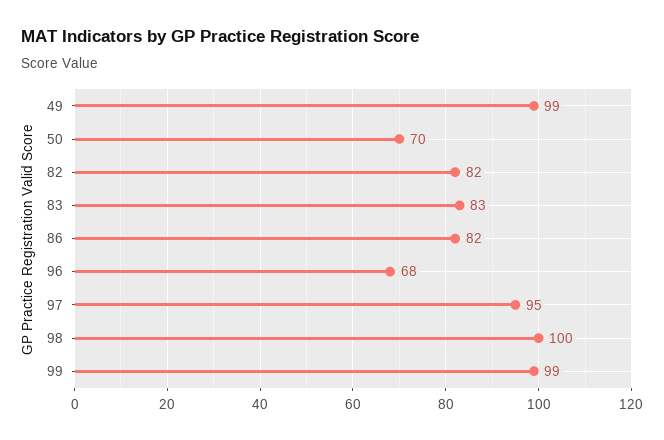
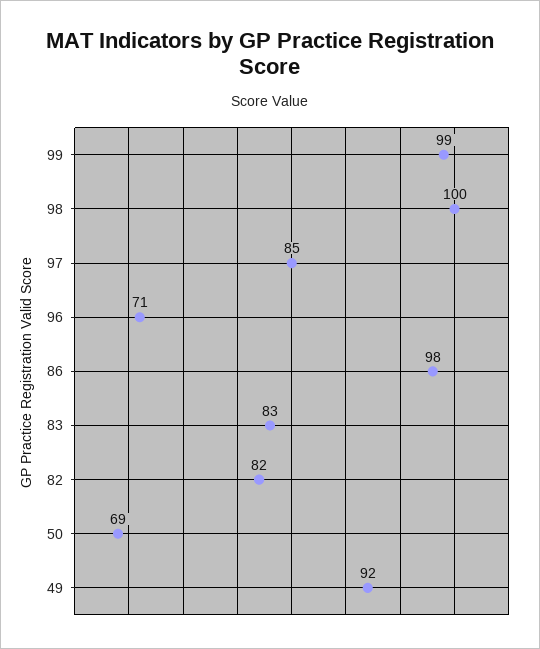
49: 99 -> 92
50: 70 -> 69
86: 82 -> 98
96: 68 -> 71
97: 95 -> 85

